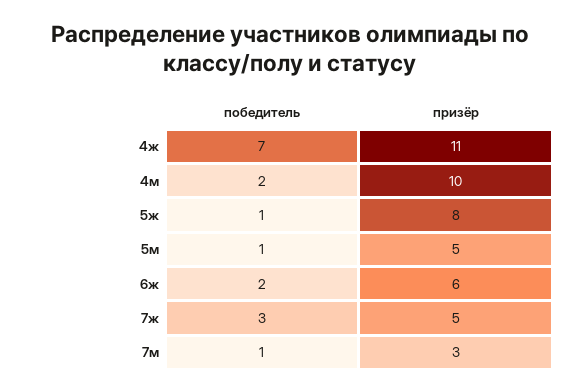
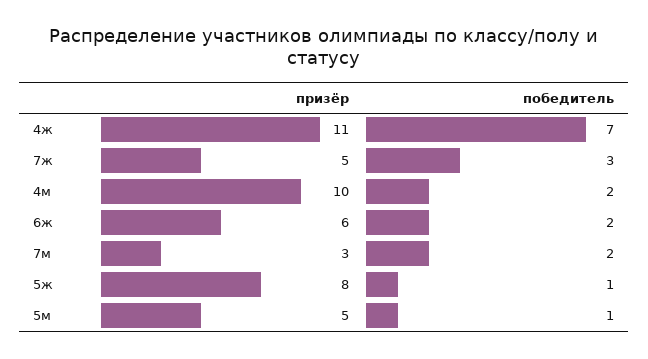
победитель, 7м: 1 -> 2

